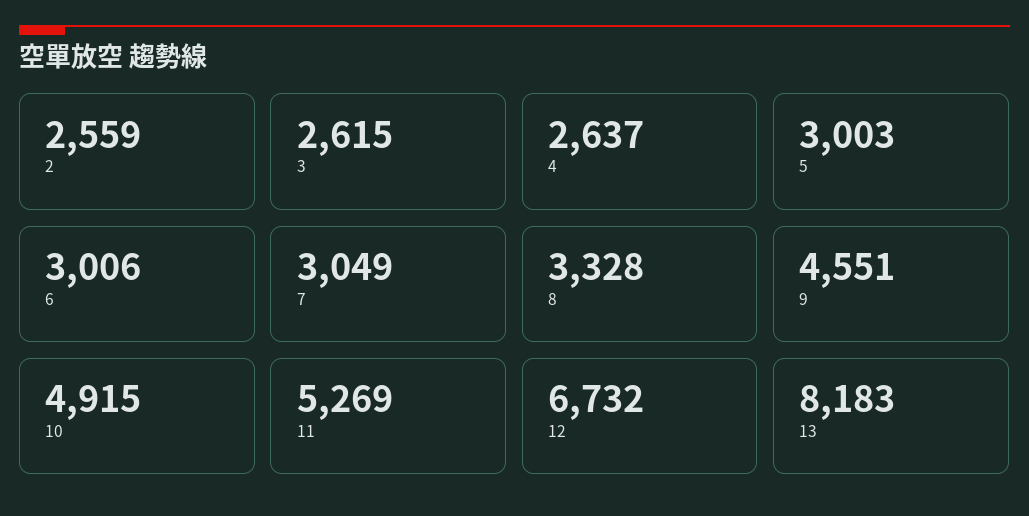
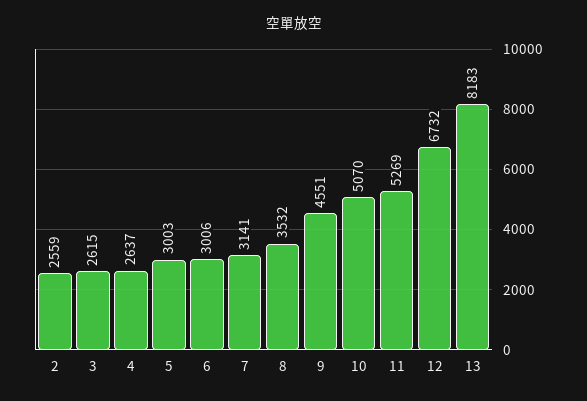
7: 3049 -> 3141
8: 3328 -> 3532
10: 4915 -> 5070

